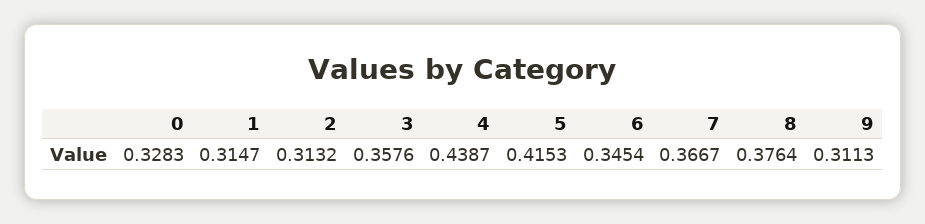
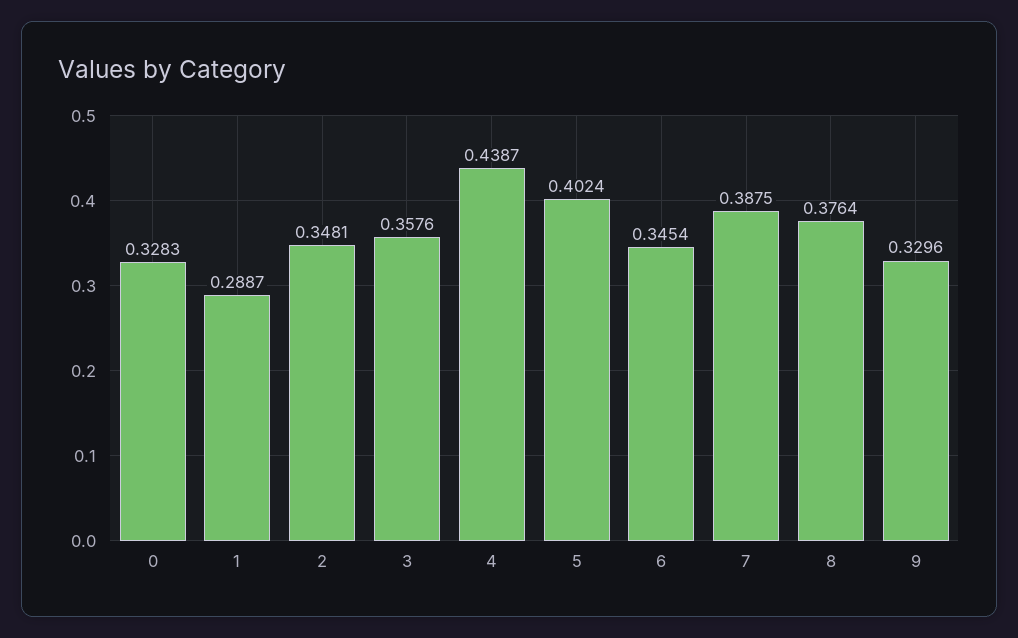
1: 0.3147 -> 0.2887
2: 0.3132 -> 0.3481
5: 0.4153 -> 0.4024
7: 0.3667 -> 0.3875
9: 0.3113 -> 0.3296

